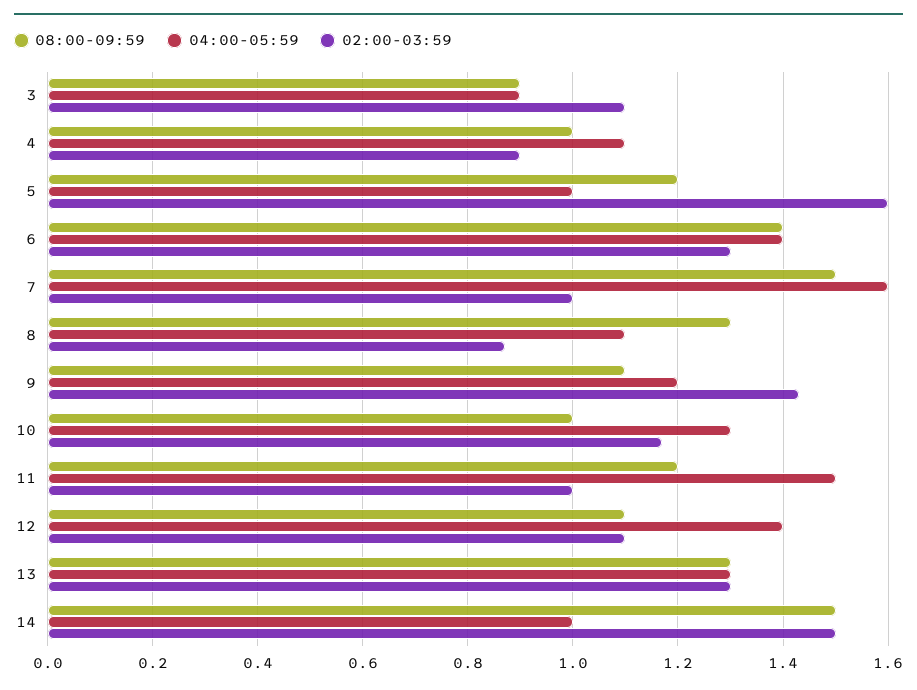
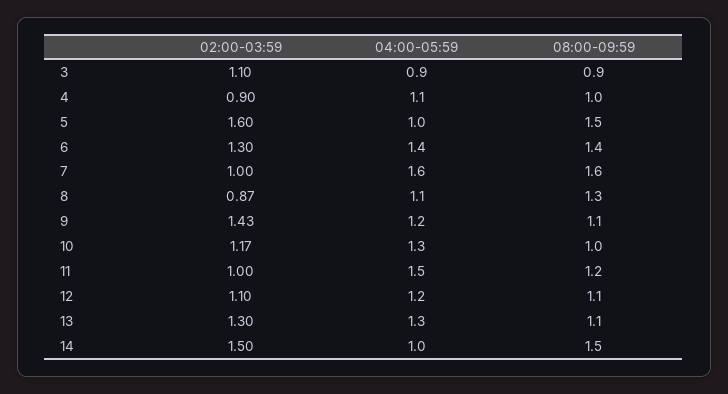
08:00-09:59, 5: 1.2 -> 1.5
08:00-09:59, 7: 1.5 -> 1.6
04:00-05:59, 12: 1.4 -> 1.2
08:00-09:59, 13: 1.3 -> 1.1

